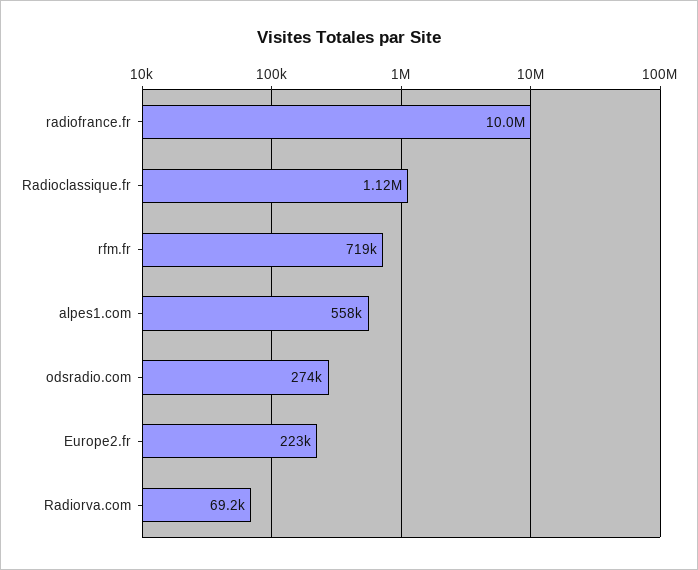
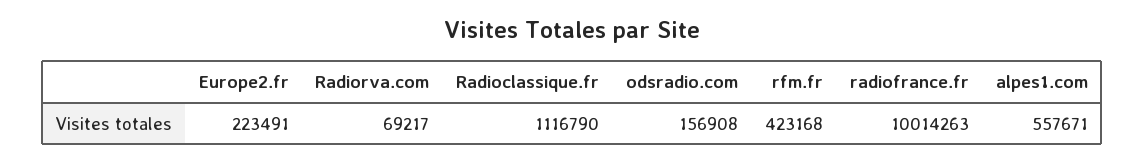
rfm.fr: 719000 -> 423168
odsradio.com: 274000 -> 156908

